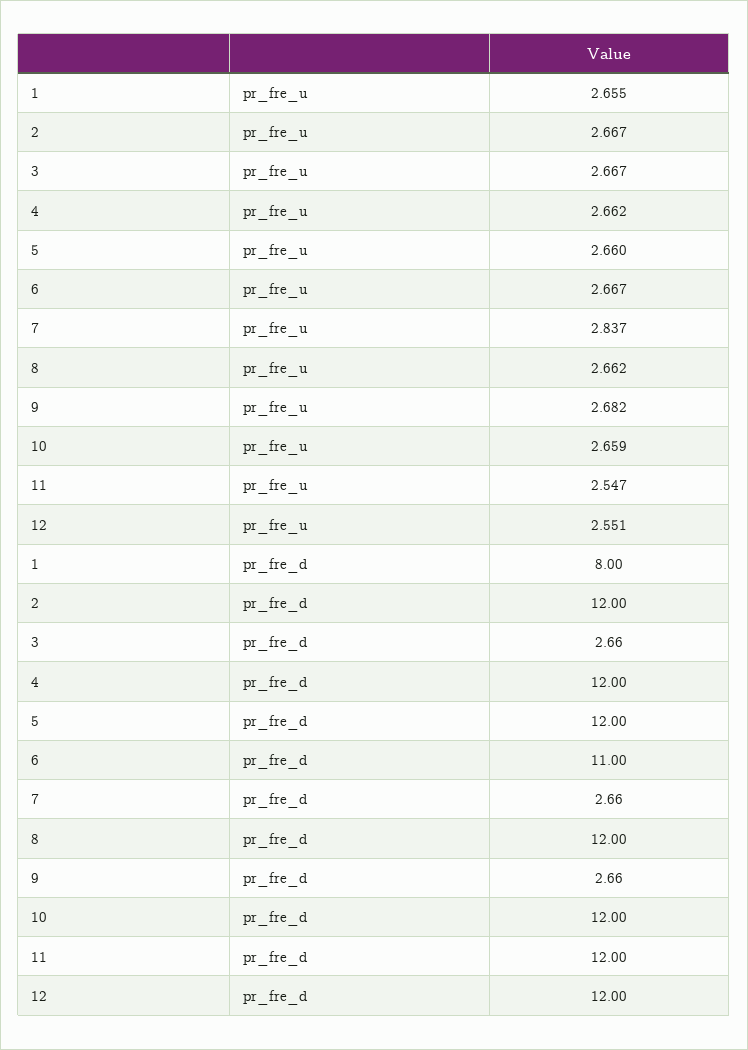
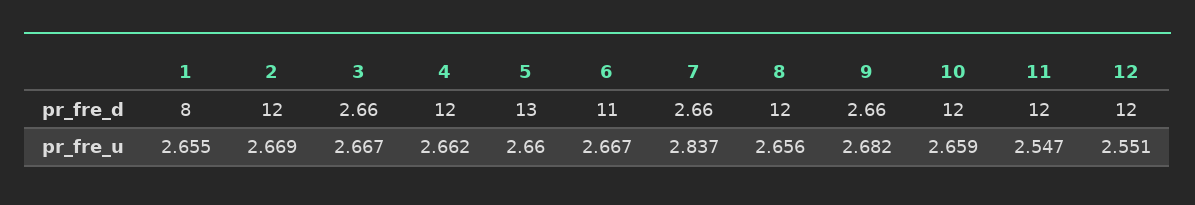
2, pr_fre_u: 2.667 -> 2.669
8, pr_fre_u: 2.662 -> 2.656
5, pr_fre_d: 12 -> 13

